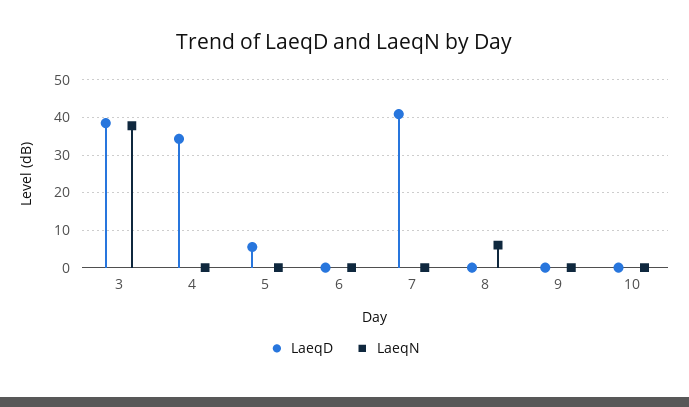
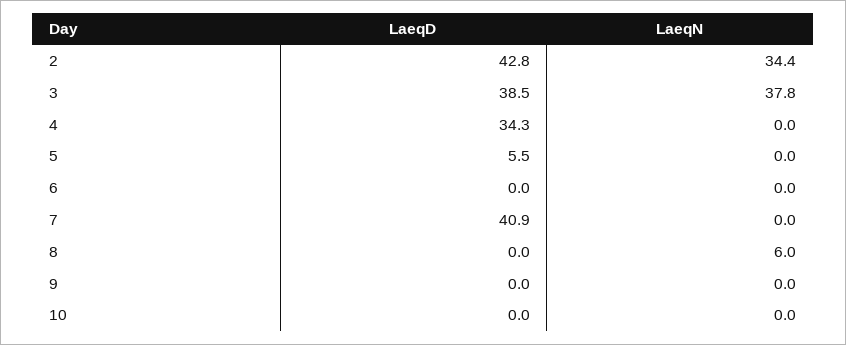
LaeqD, 2: none -> 42.8
LaeqN, 2: none -> 34.4

